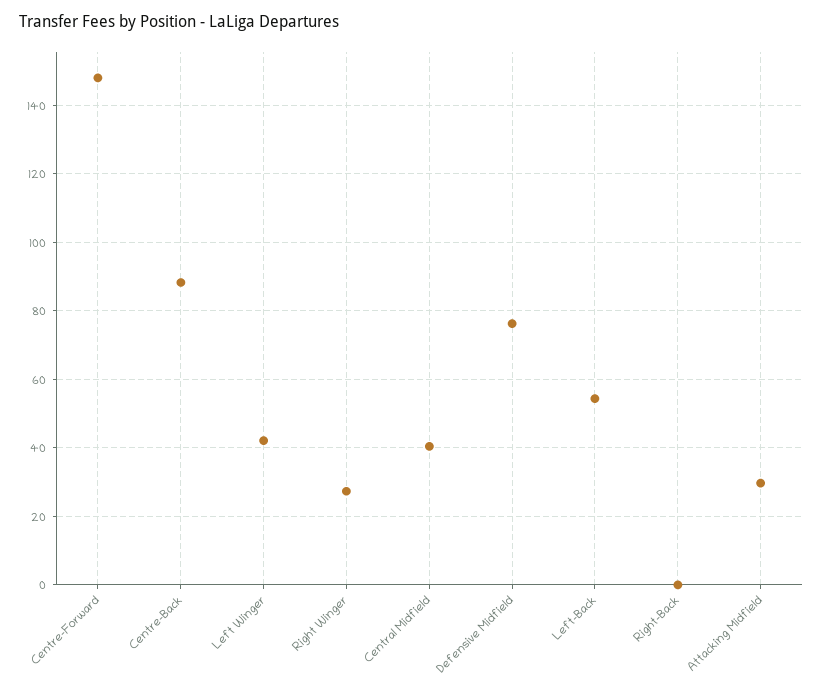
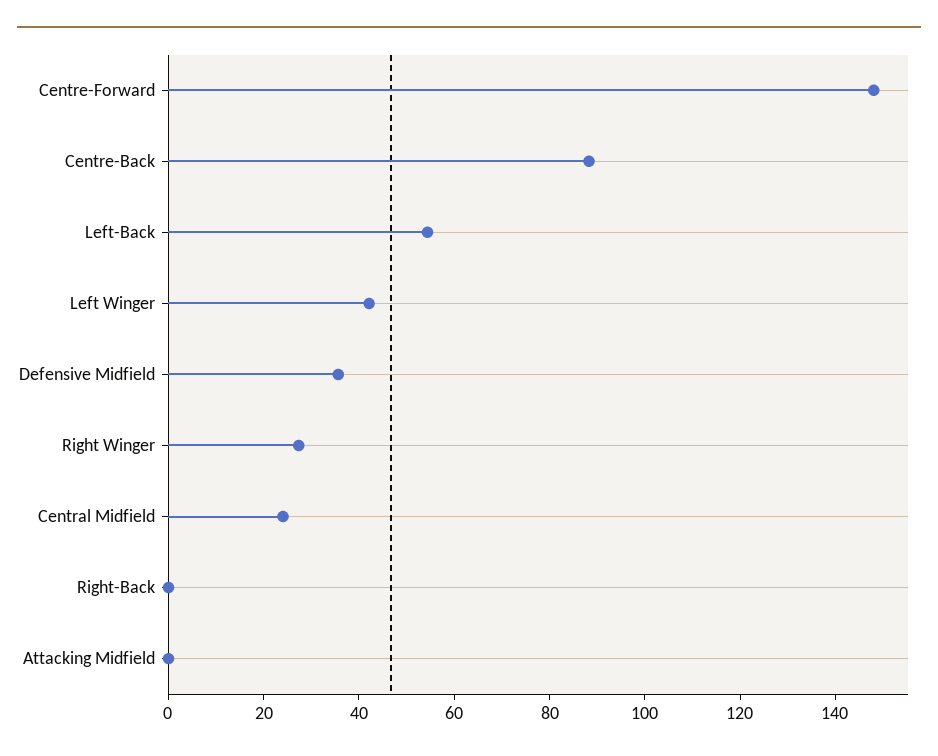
Central Midfield: 40 -> 25
Defensive Midfield: 76 -> 35
Attacking Midfield: 30 -> 0

